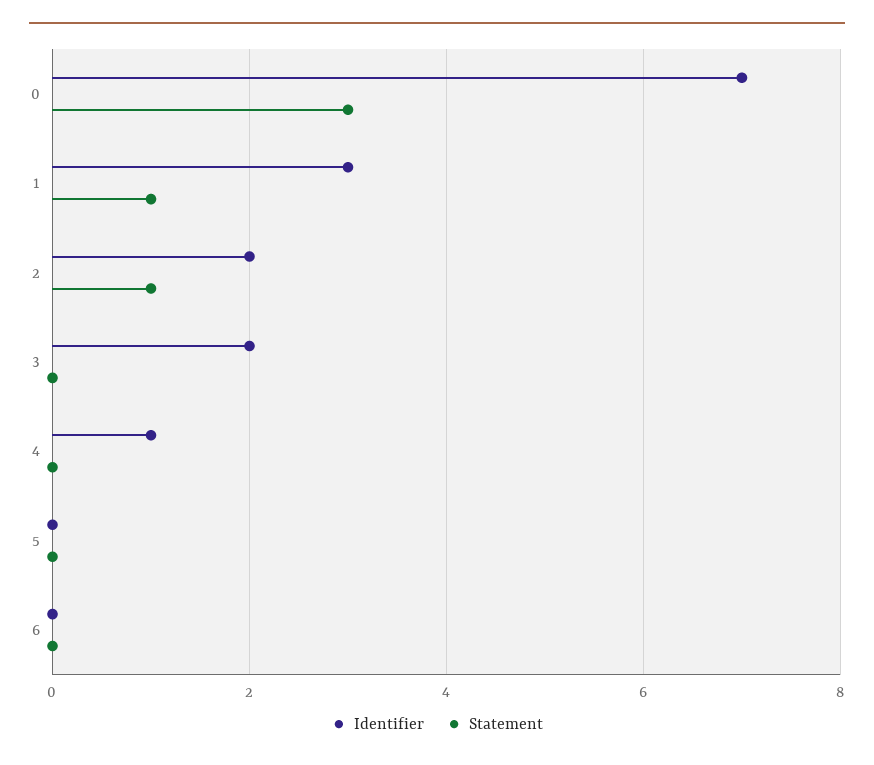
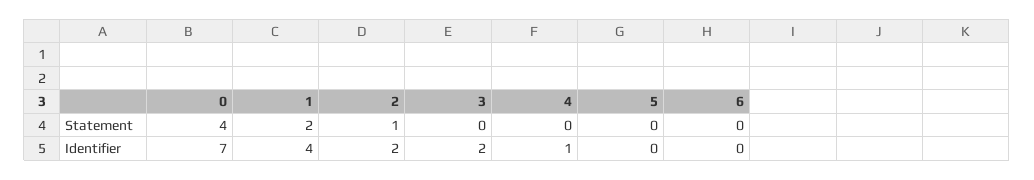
Statement, 0: 3 -> 4
Identifier, 1: 3 -> 4
Statement, 1: 1 -> 2

